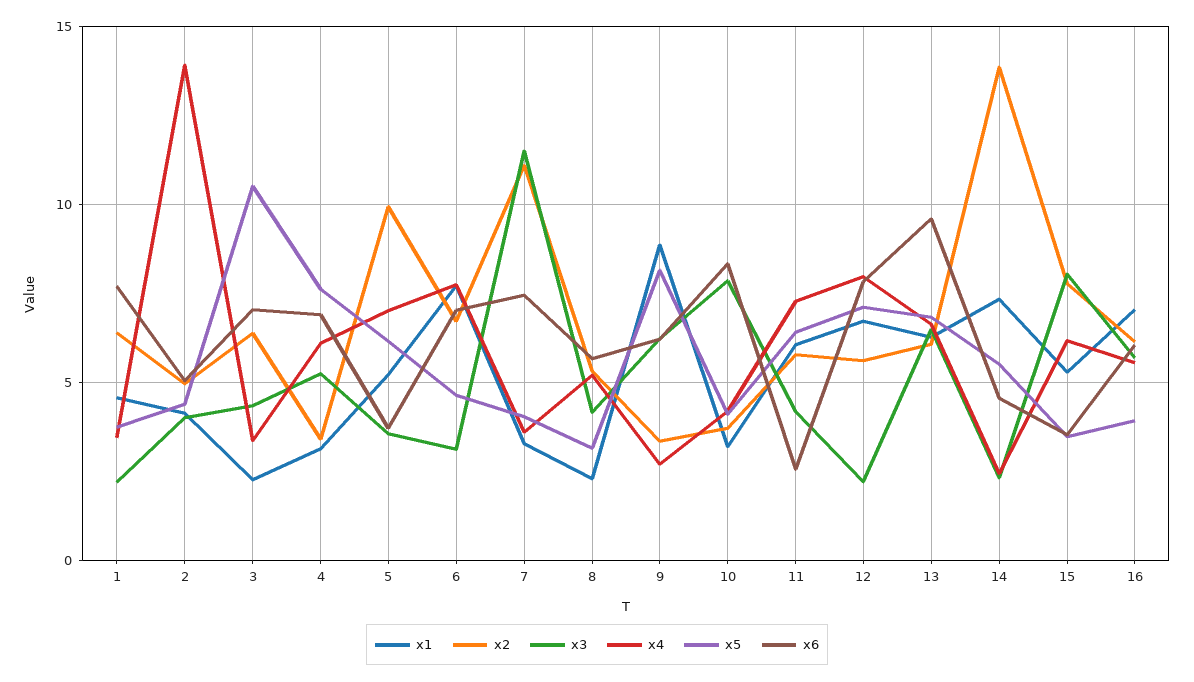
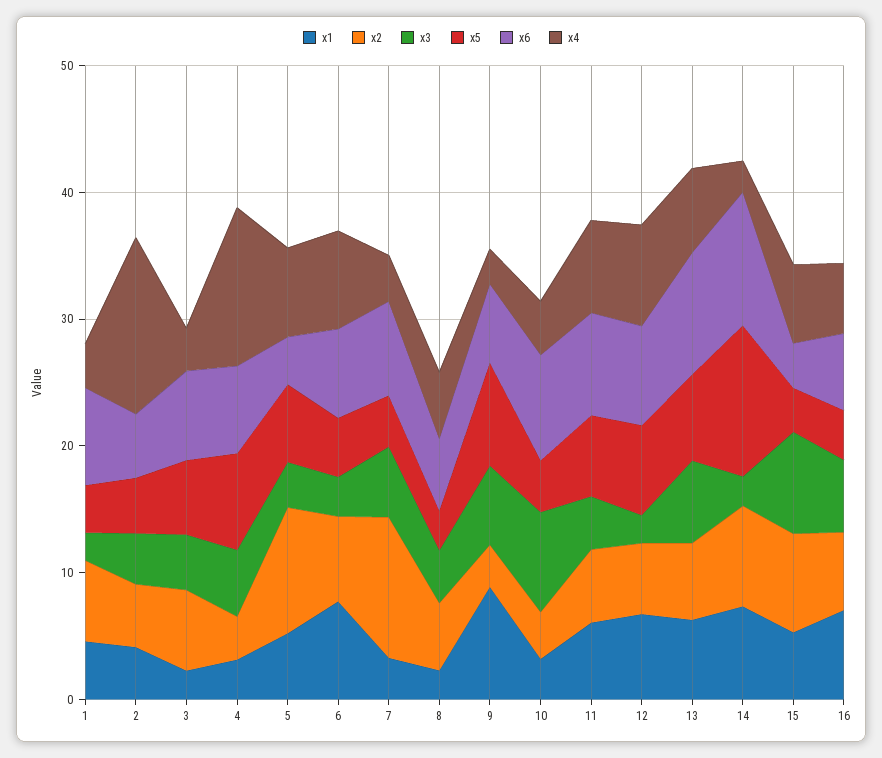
x5, 3: 10.5 -> 6
x4, 4: 6 -> 12
x3, 7: 11.5 -> 6
x6, 11: 2.5 -> 8
x2, 14: 14 -> 8
x5, 14: 5.5 -> 12
x6, 14: 4.5 -> 10

